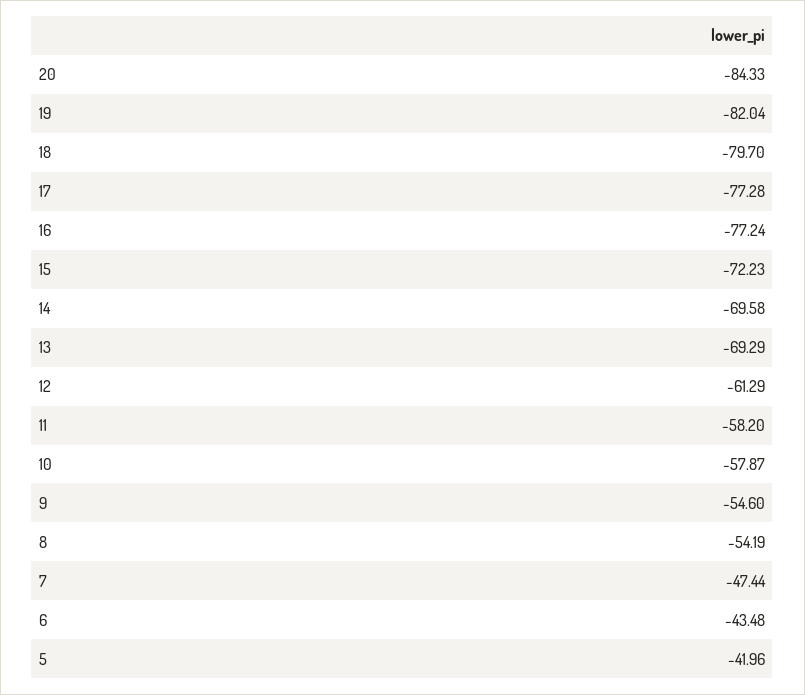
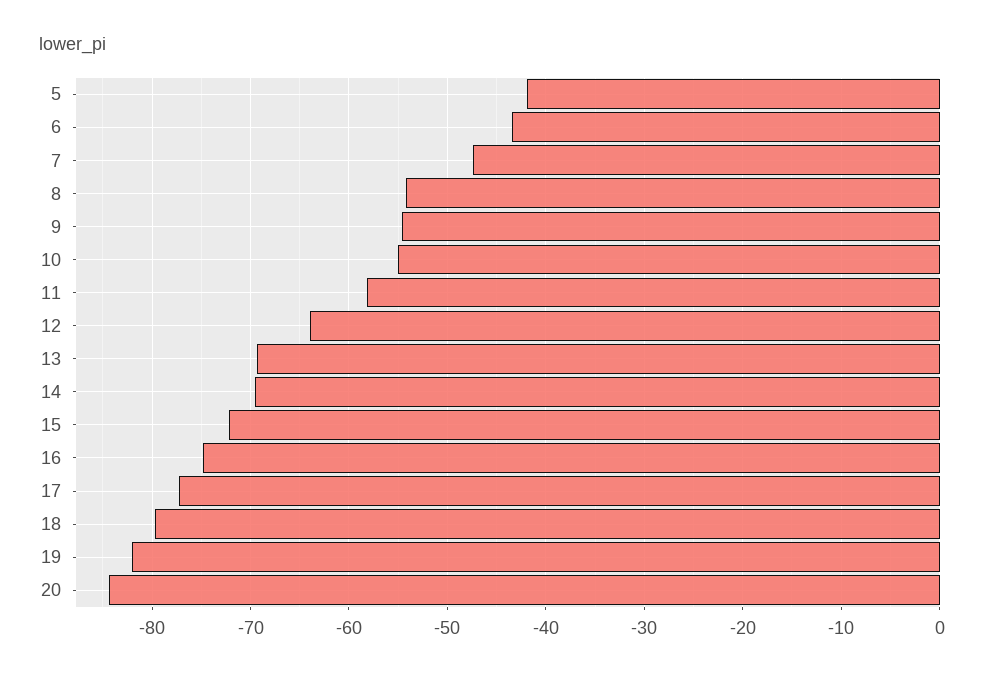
16: -77.24 -> -75
12: -61.29 -> -64
10: -57.87 -> -55

